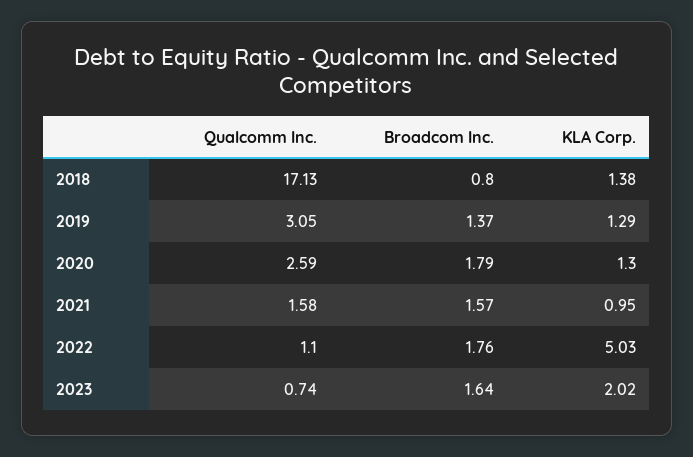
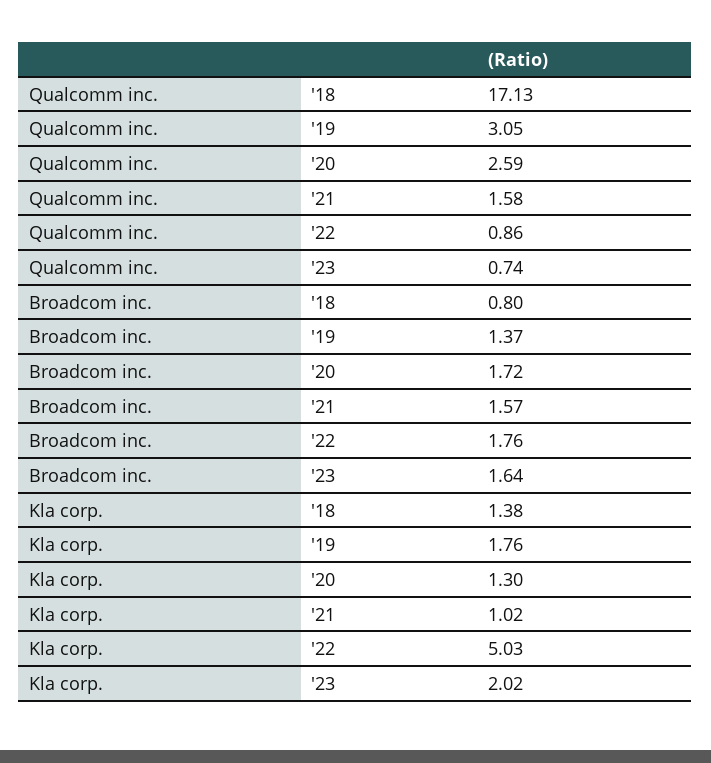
KLA Corp., 2019: 1.29 -> 1.76
Broadcom Inc., 2020: 1.79 -> 1.72
KLA Corp., 2021: 0.95 -> 1.02
Qualcomm Inc., 2022: 1.1 -> 0.86

